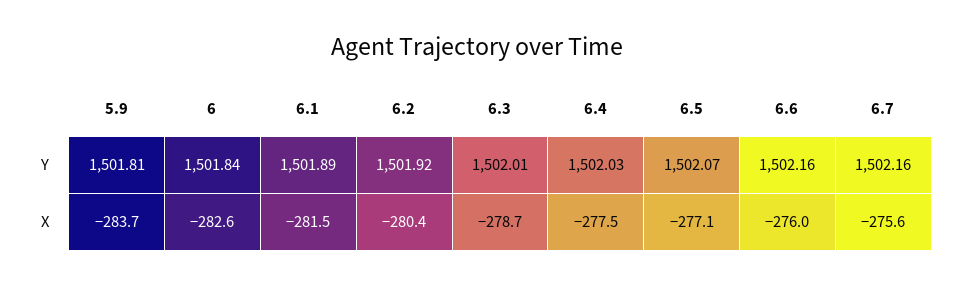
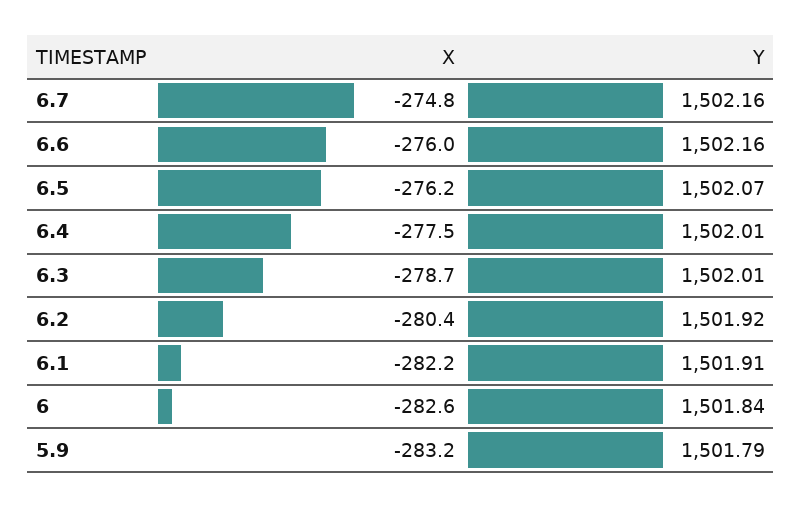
5.9, Y: 1501.81 -> 1501.79
6.1, Y: 1501.89 -> 1501.91
6.4, Y: 1502.03 -> 1502.01
5.9, X: -283.7 -> -283.2
6.1, X: -281.5 -> -282.2
6.5, X: -277.1 -> -276.2
6.7, X: -275.6 -> -274.8

